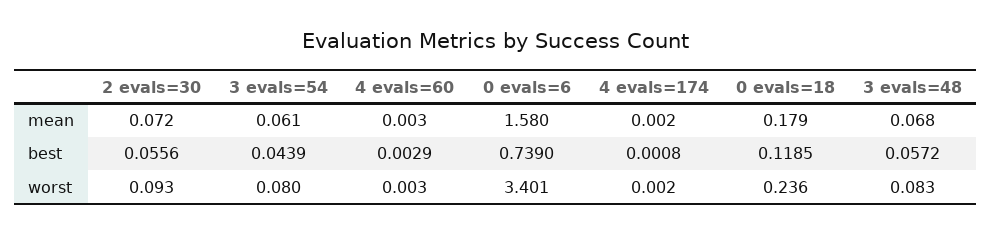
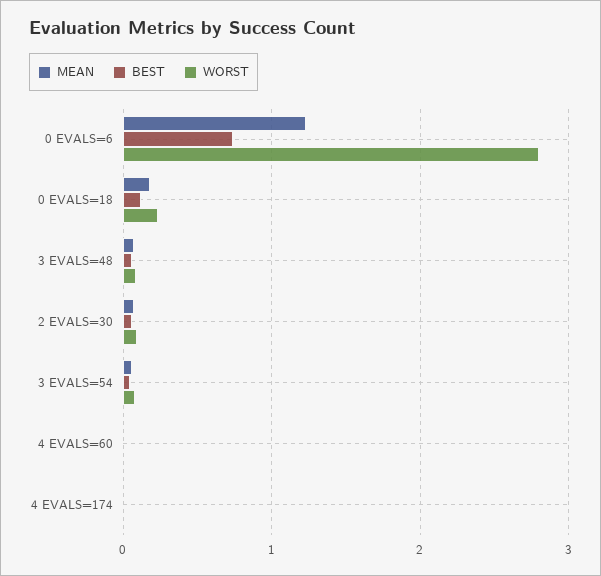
mean, 0 evals=6: 1.58 -> 1.2
worst, 0 evals=6: 3.401 -> 2.8

